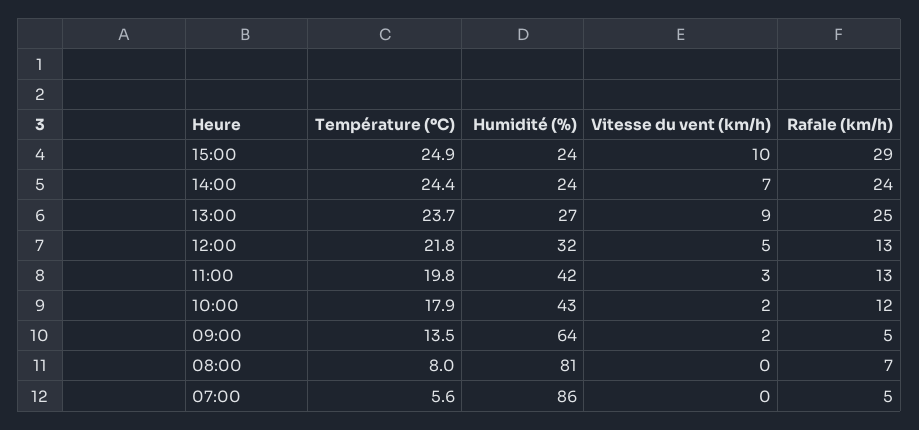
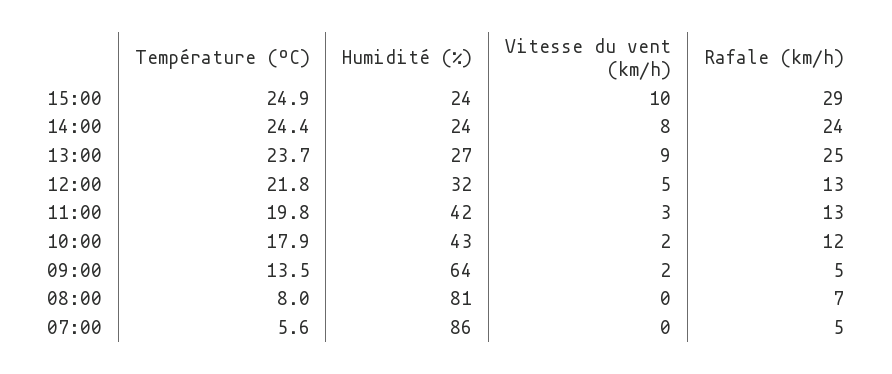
Vitesse du vent (km/h), 14:00: 7 -> 8

